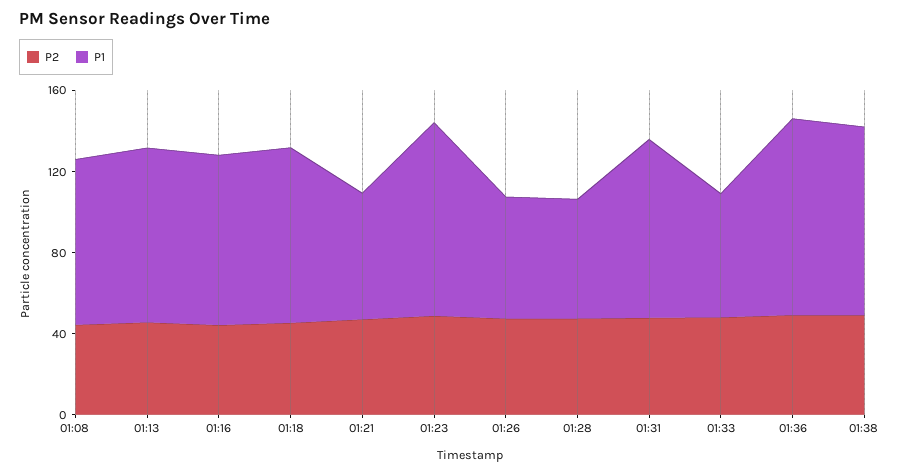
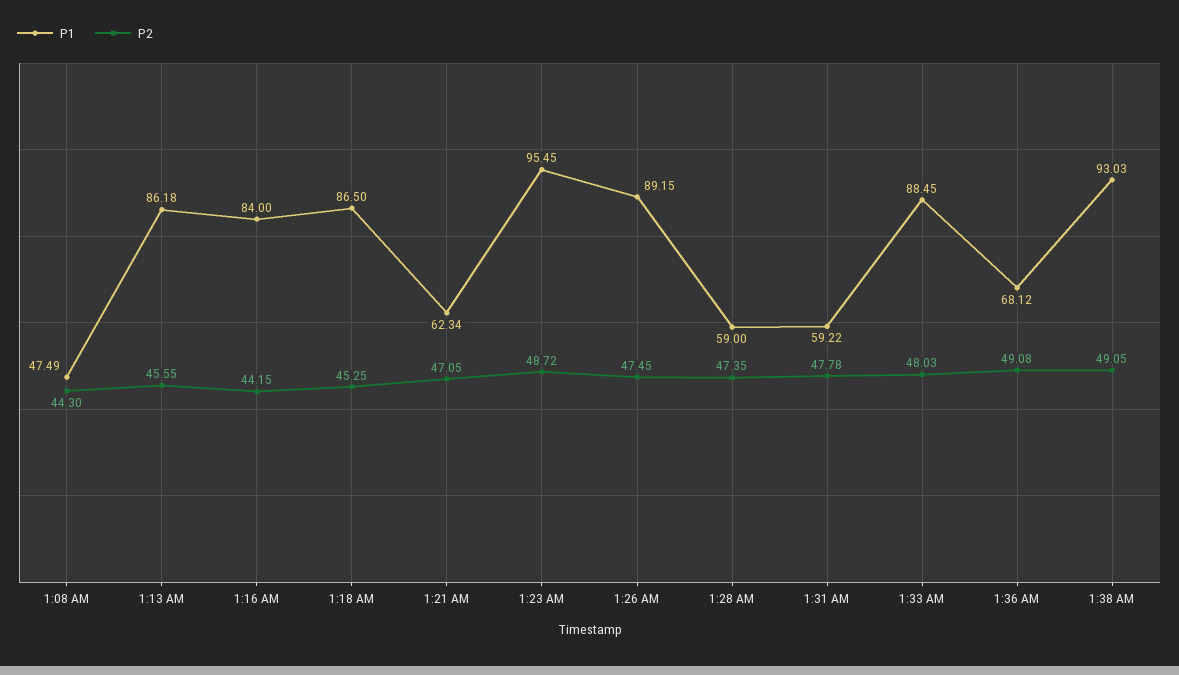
P1, 01:08: 80 -> 47.49
P1, 01:26: 60 -> 89.15
P1, 01:31: 90 -> 59.22
P1, 01:33: 60 -> 88.45
P1, 01:36: 100 -> 68.12

